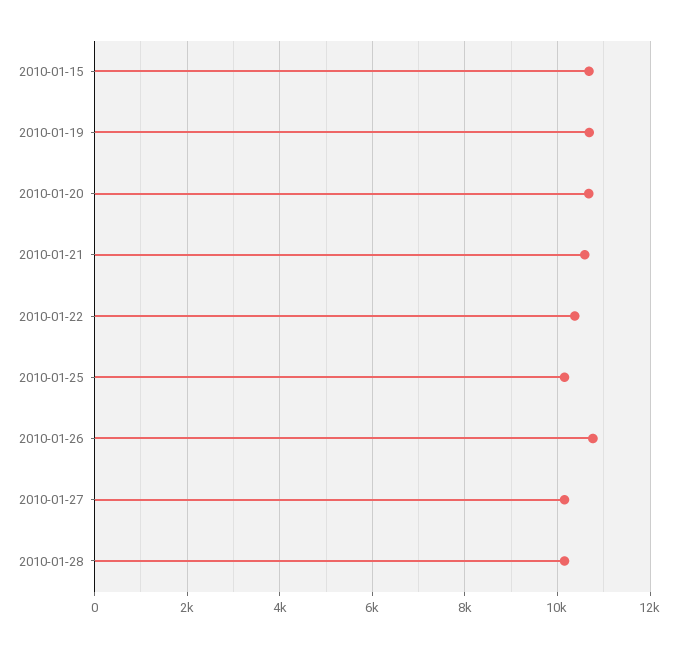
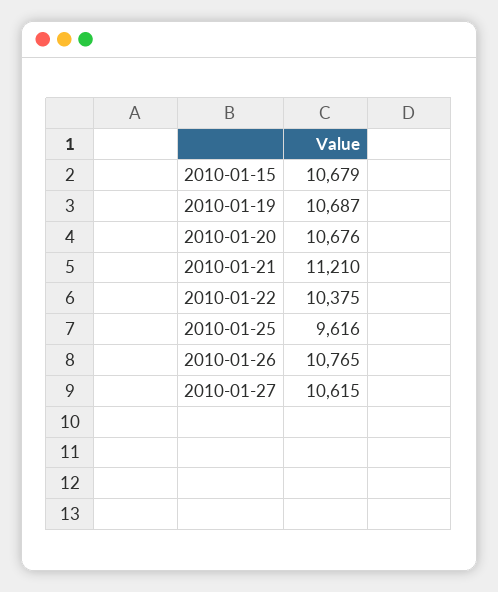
2010-01-21: 10600 -> 11210
2010-01-25: 10200 -> 9616
2010-01-27: 10200 -> 10615
2010-01-28: 10200 -> none

